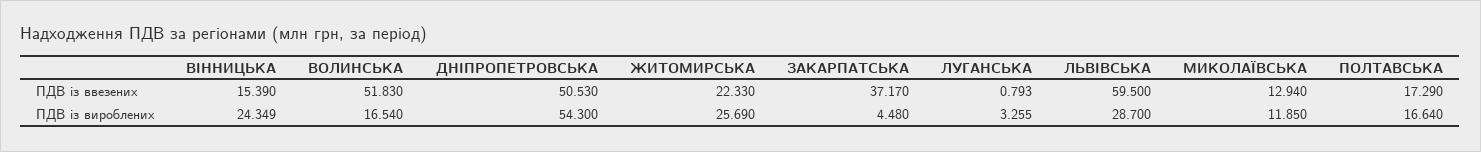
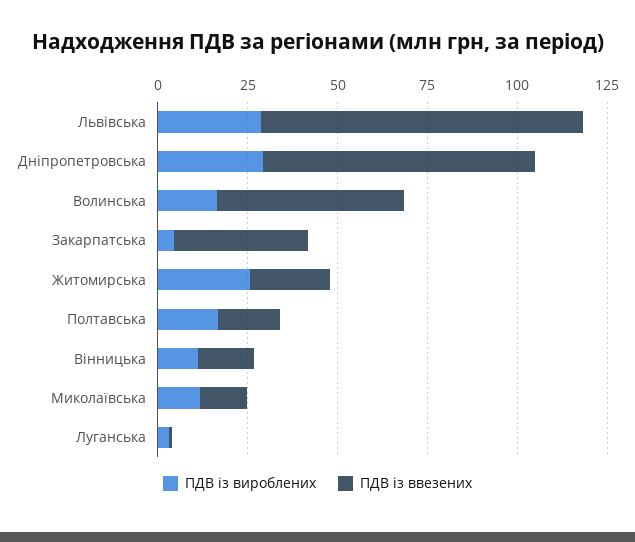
ПДВ із ввезених, ДНІПРОПЕТРОВСЬКА: 50.53 -> 75
ПДВ із ввезених, ЛЬВІВСЬКА: 59.5 -> 90
ПДВ із вироблених, ВІННИЦЬКА: 24.349 -> 10
ПДВ із вироблених, ДНІПРОПЕТРОВСЬКА: 54.3 -> 30

